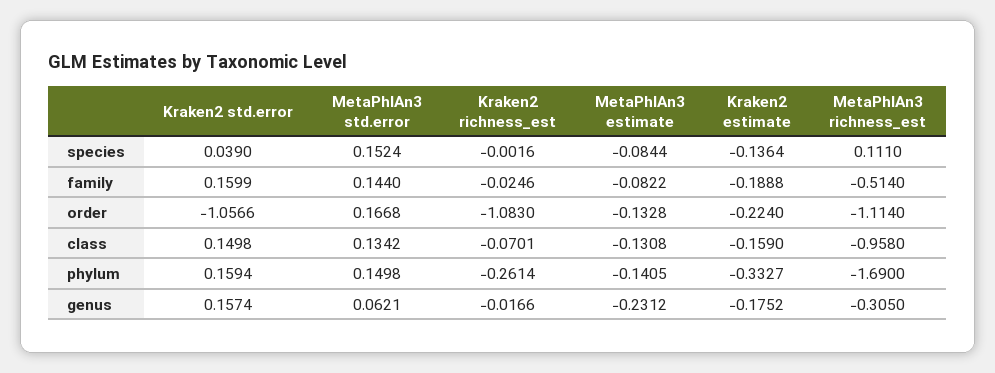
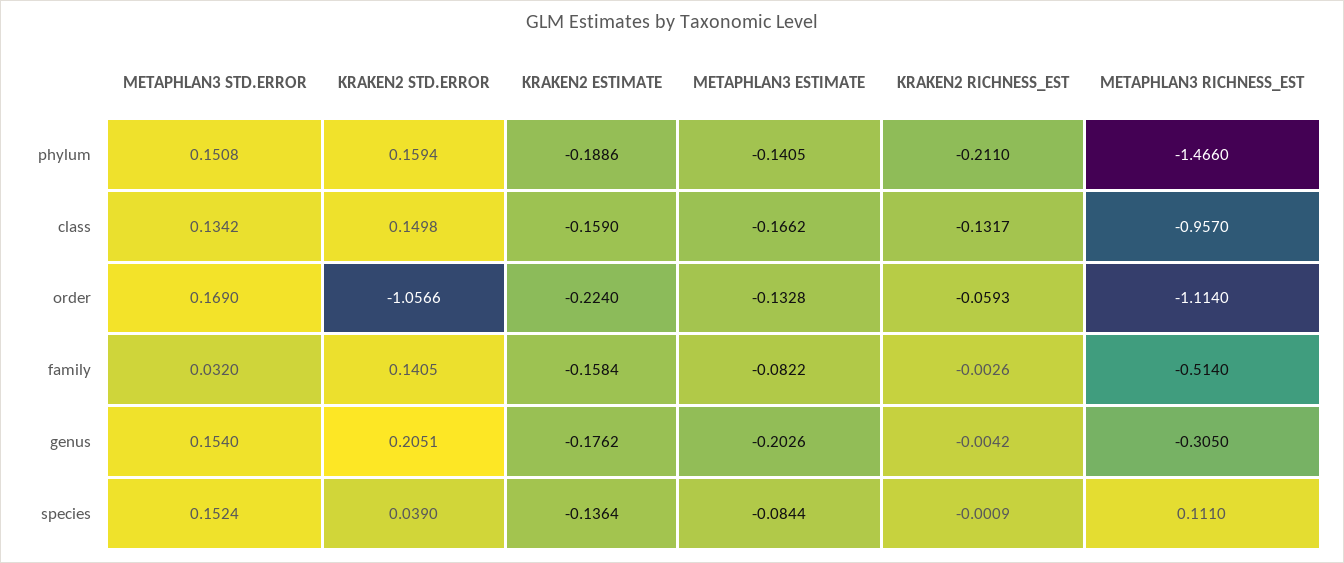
Kraken2 richness_est, species: -0.0016 -> -0.0009
Kraken2 std.error, family: 0.1599 -> 0.1405
MetaPhlAn3 std.error, family: 0.144 -> 0.032
Kraken2 richness_est, family: -0.0246 -> -0.0026
Kraken2 estimate, family: -0.1888 -> -0.1584
MetaPhlAn3 std.error, order: 0.1668 -> 0.169
Kraken2 richness_est, order: -1.083 -> -0.0593
Kraken2 richness_est, class: -0.0701 -> -0.1317
MetaPhlAn3 estimate, class: -0.1308 -> -0.1662
MetaPhlAn3 richness_est, class: -0.958 -> -0.957
MetaPhlAn3 std.error, phylum: 0.1498 -> 0.1508
Kraken2 richness_est, phylum: -0.2614 -> -0.211
Kraken2 estimate, phylum: -0.3327 -> -0.1886
MetaPhlAn3 richness_est, phylum: -1.69 -> -1.466
Kraken2 std.error, genus: 0.1574 -> 0.2051
MetaPhlAn3 std.error, genus: 0.0621 -> 0.154
Kraken2 richness_est, genus: -0.0166 -> -0.0042
MetaPhlAn3 estimate, genus: -0.2312 -> -0.2026
Kraken2 estimate, genus: -0.1752 -> -0.1762

